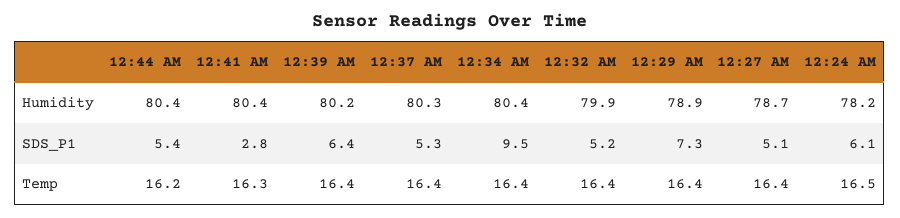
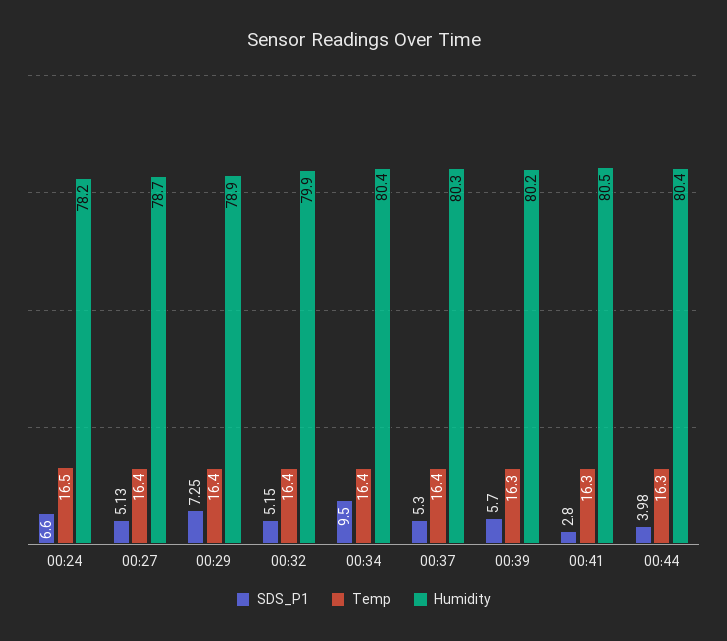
Humidity, 12:41 AM: 80.4 -> 80.5
SDS_P1, 12:44 AM: 5.4 -> 3.98
SDS_P1, 12:39 AM: 6.4 -> 5.7
SDS_P1, 12:24 AM: 6.1 -> 6.6
Temp, 12:44 AM: 16.2 -> 16.3
Temp, 12:39 AM: 16.4 -> 16.3

